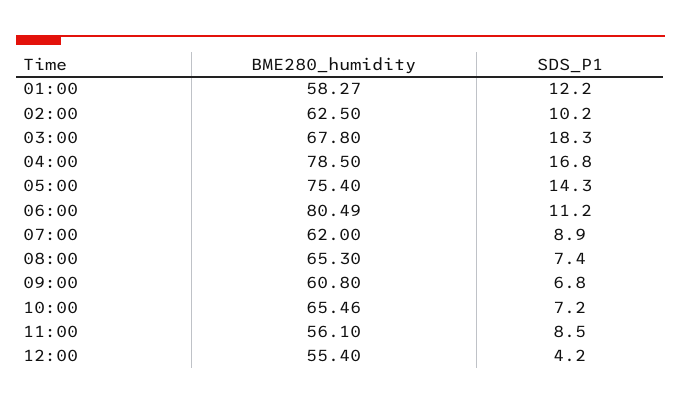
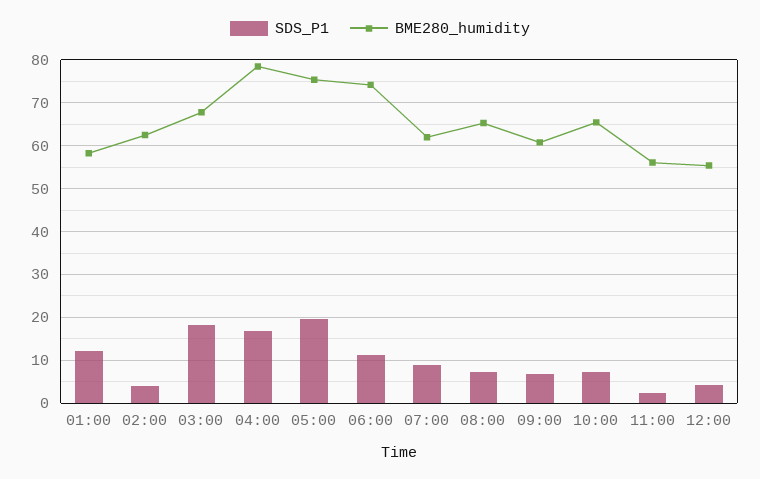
SDS_P1, 02:00: 10.2 -> 4
SDS_P1, 05:00: 14.3 -> 20
BME280_humidity, 06:00: 80.49 -> 74
SDS_P1, 11:00: 8.5 -> 2

